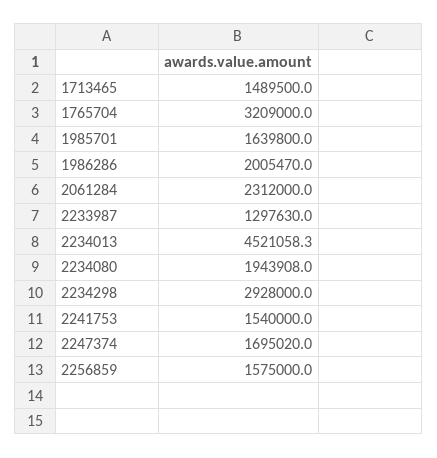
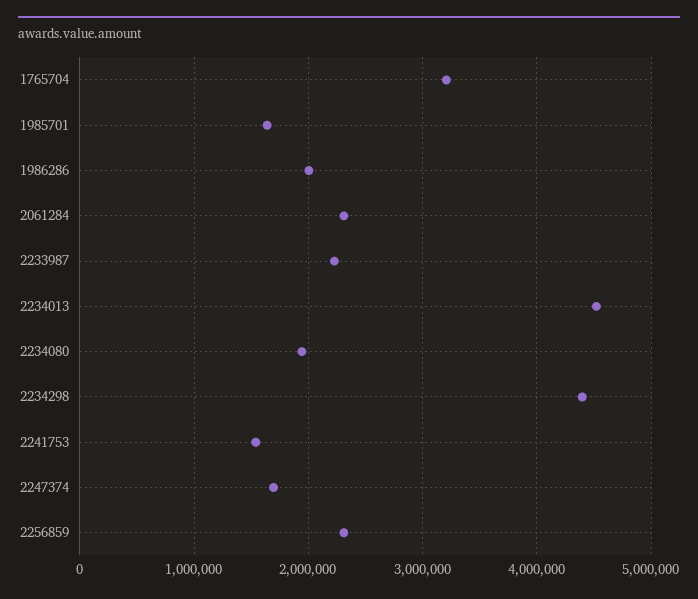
1713465: 1489500 -> none
2233987: 1297630 -> 2200000
2234298: 2928000 -> 4400000
2256859: 1575000 -> 2300000

